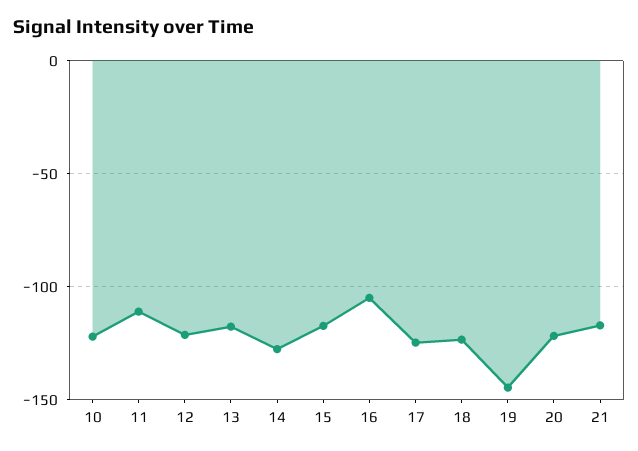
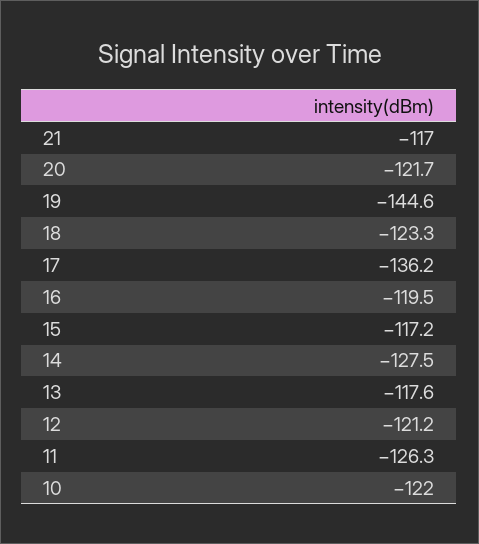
11: -110 -> -126.3
16: -105 -> -119.5
17: -125 -> -136.2

